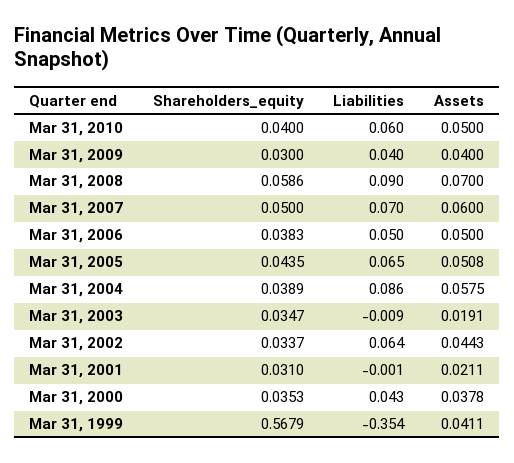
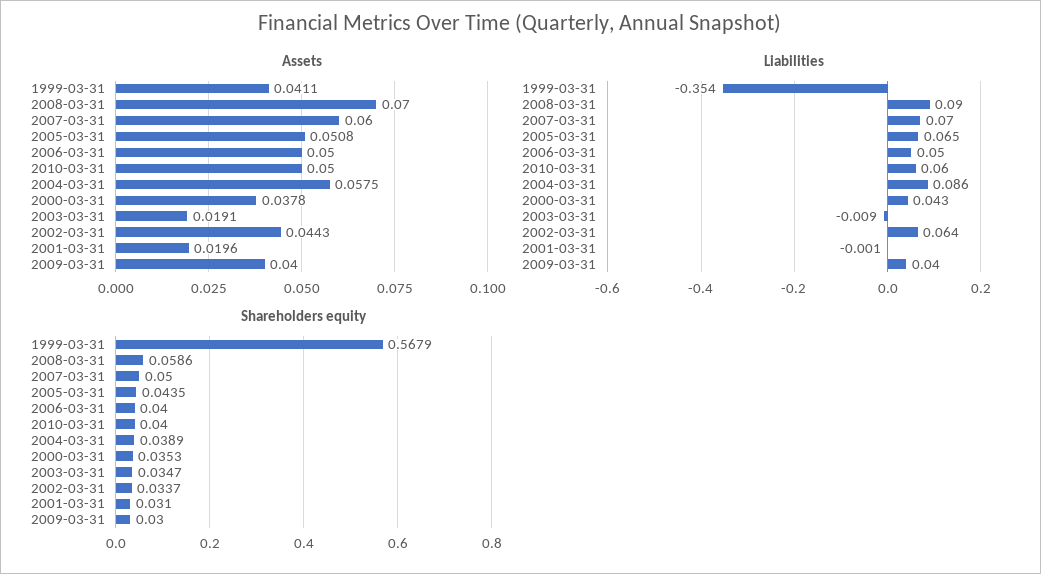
Shareholders_equity, Mar 31, 2006: 0.0383 -> 0.04
Assets, Mar 31, 2001: 0.0211 -> 0.0196

